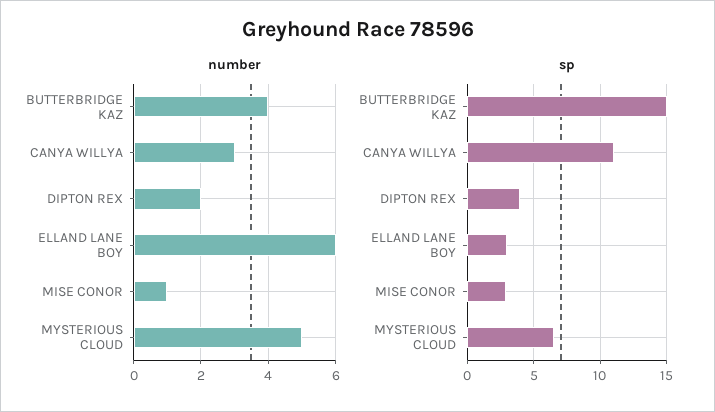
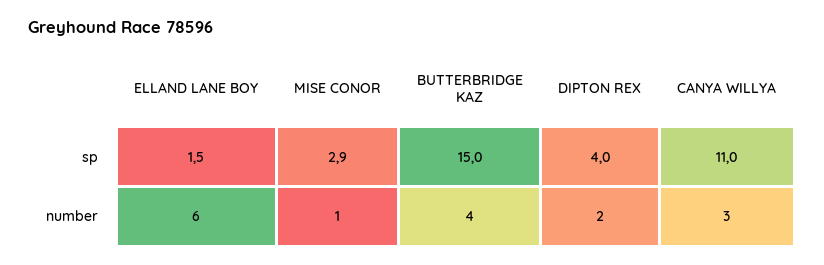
number, MYSTERIOUS CLOUD: 5 -> none
sp, ELLAND LANE BOY: 3 -> 1.5
sp, MYSTERIOUS CLOUD: 6.5 -> none

